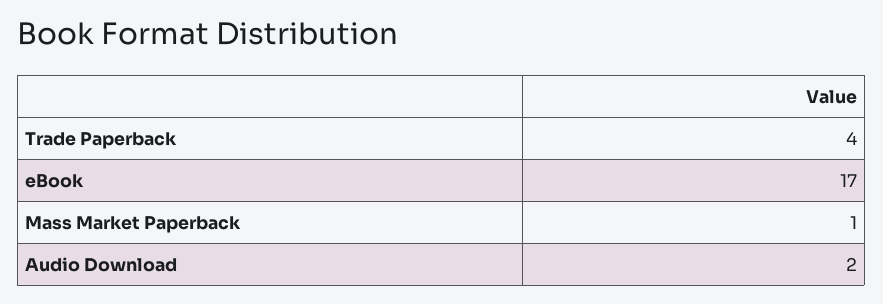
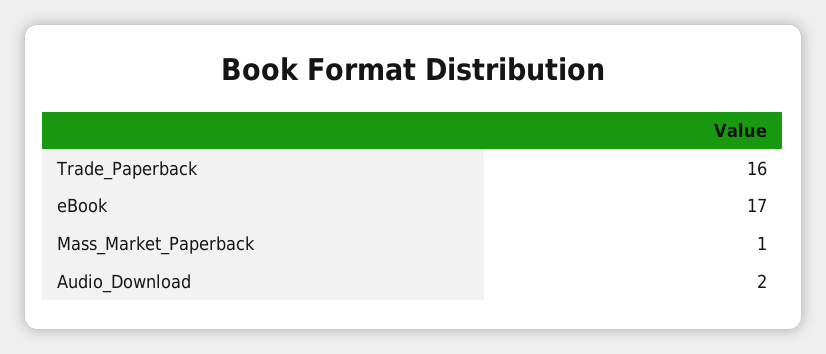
Trade Paperback: 4 -> 16

